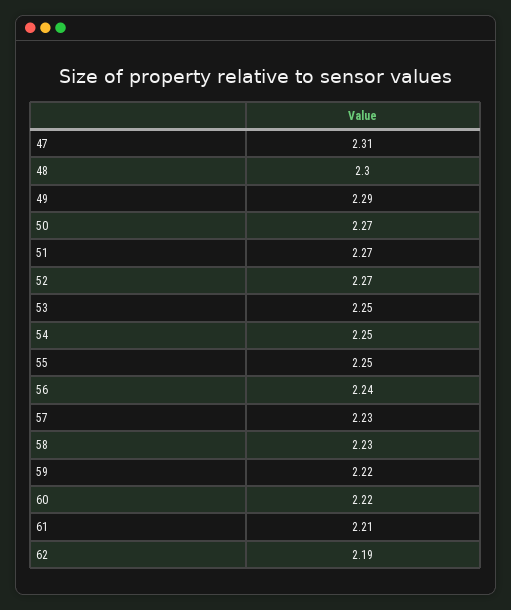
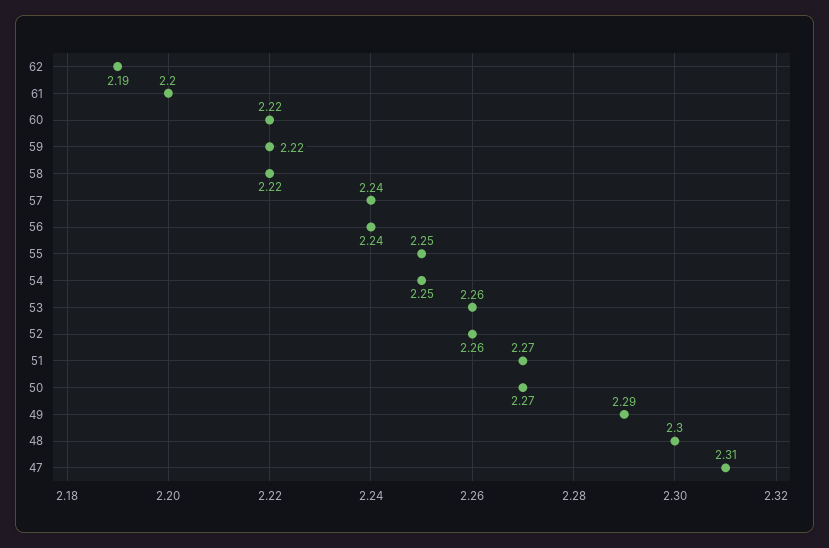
52: 2.27 -> 2.26
53: 2.25 -> 2.26
57: 2.23 -> 2.24
58: 2.23 -> 2.22
61: 2.21 -> 2.2

